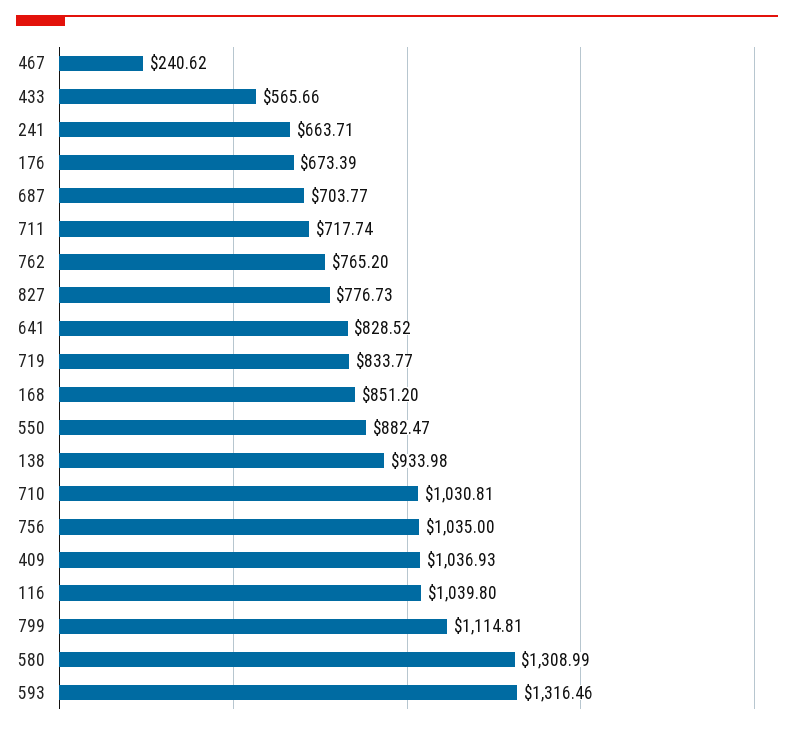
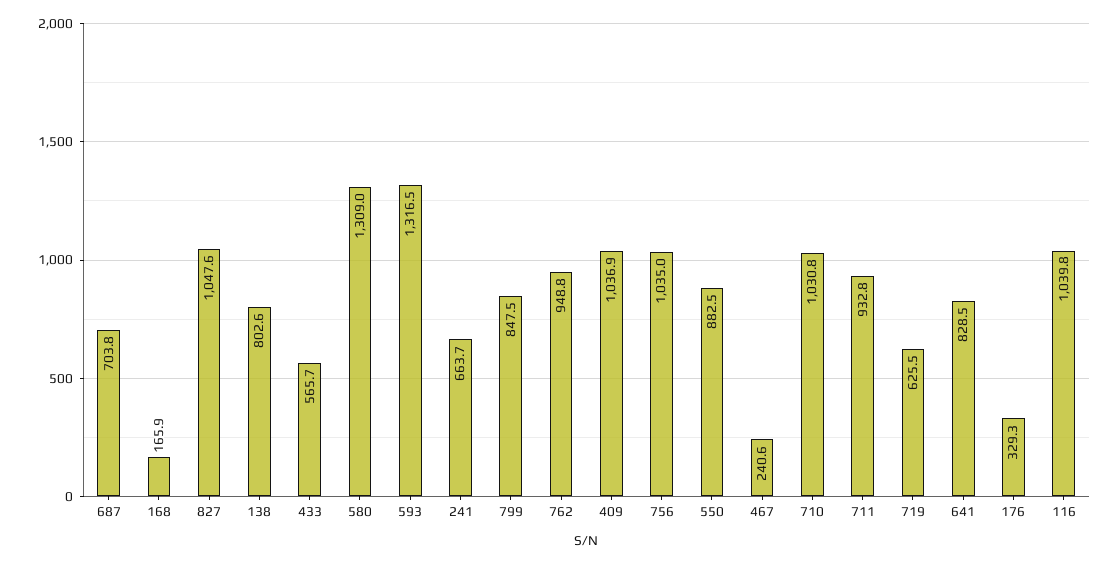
176: 673.39 -> 329.3
711: 717.74 -> 932.8
762: 765.2 -> 948.8
827: 776.73 -> 1047.6
719: 833.77 -> 625.5
168: 851.2 -> 165.9
138: 933.98 -> 802.6
799: 1114.81 -> 847.5

